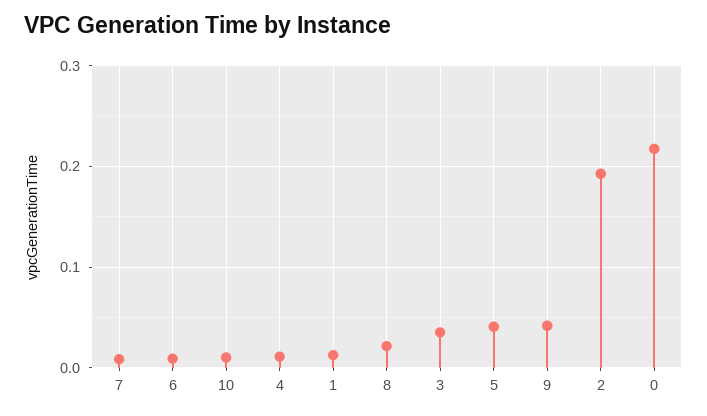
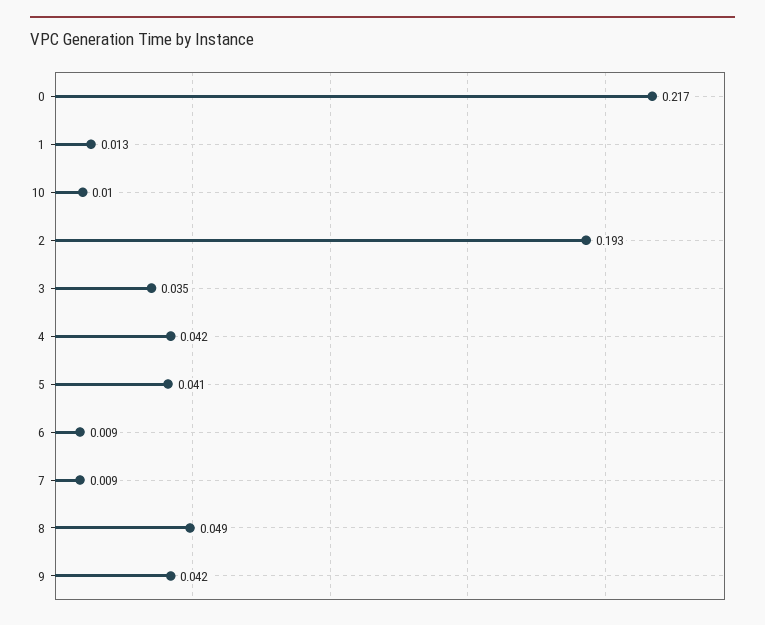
4: 0.01 -> 0.042
8: 0.02 -> 0.049

